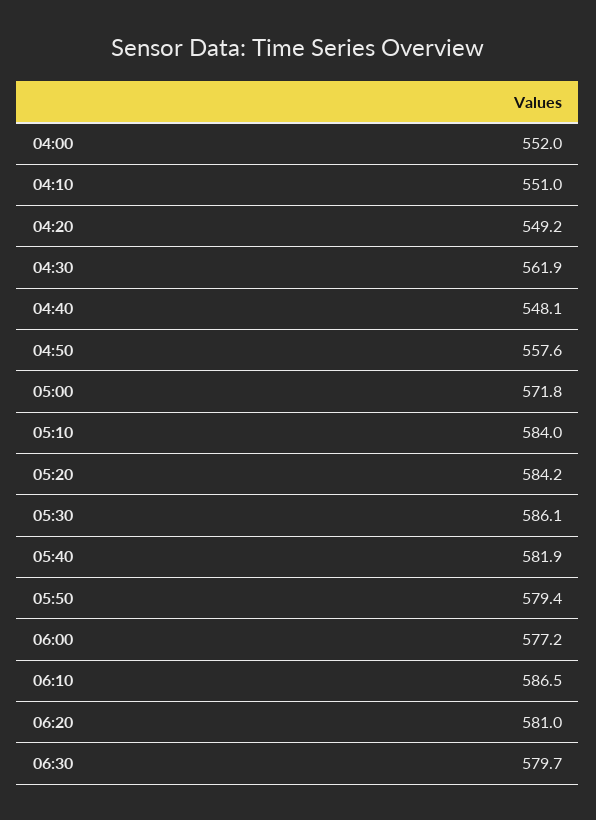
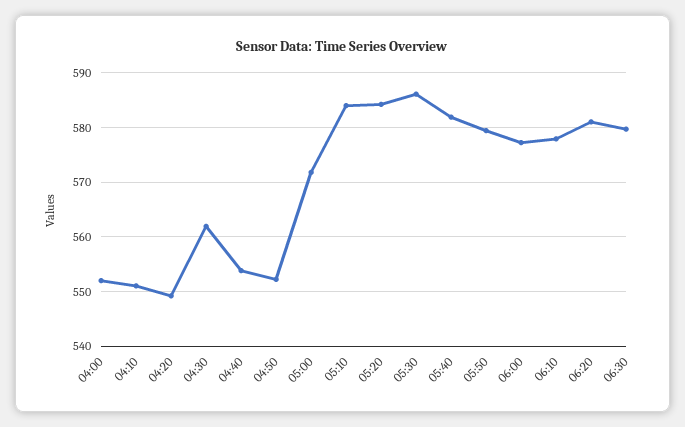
04:40: 548.1 -> 554
04:50: 557.6 -> 552
06:10: 586.5 -> 578

